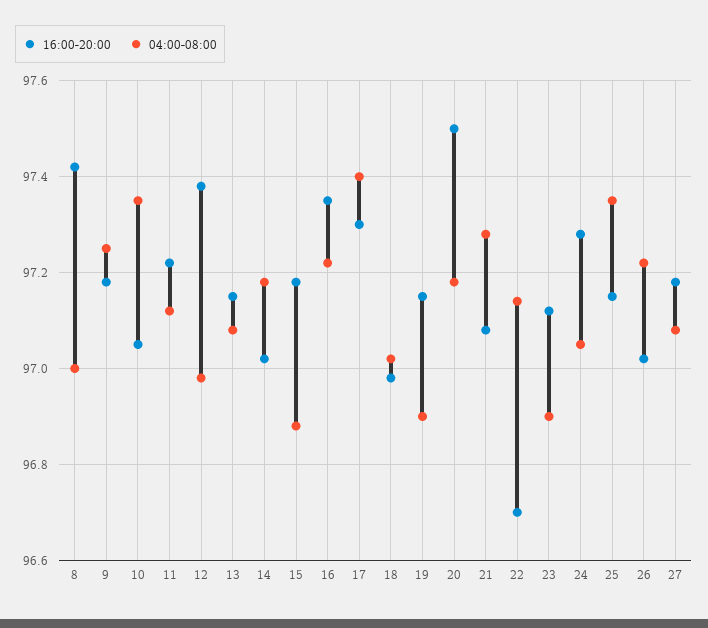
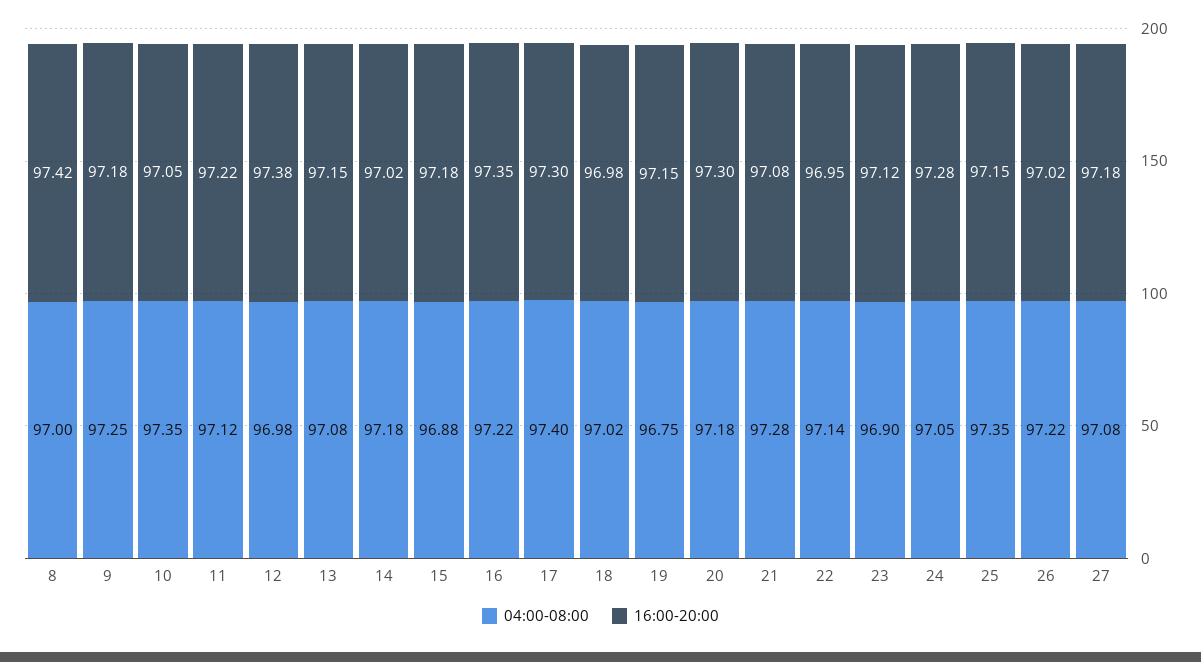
04:00-08:00, 19: 96.9 -> 96.75
16:00-20:00, 20: 97.5 -> 97.3
16:00-20:00, 22: 96.7 -> 96.95

